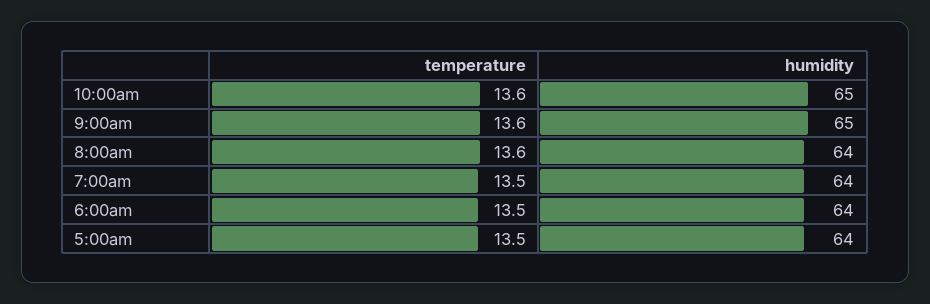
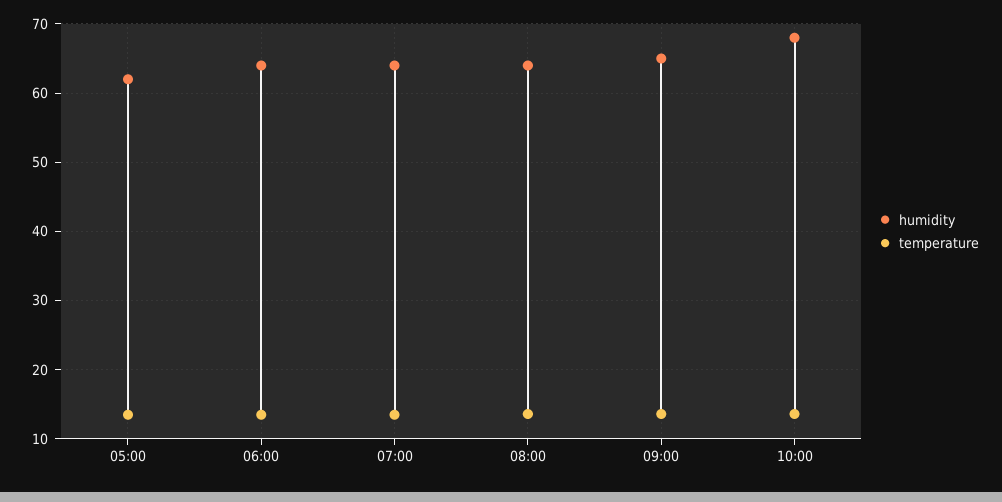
humidity, 10:00am: 65 -> 68
humidity, 5:00am: 64 -> 62

